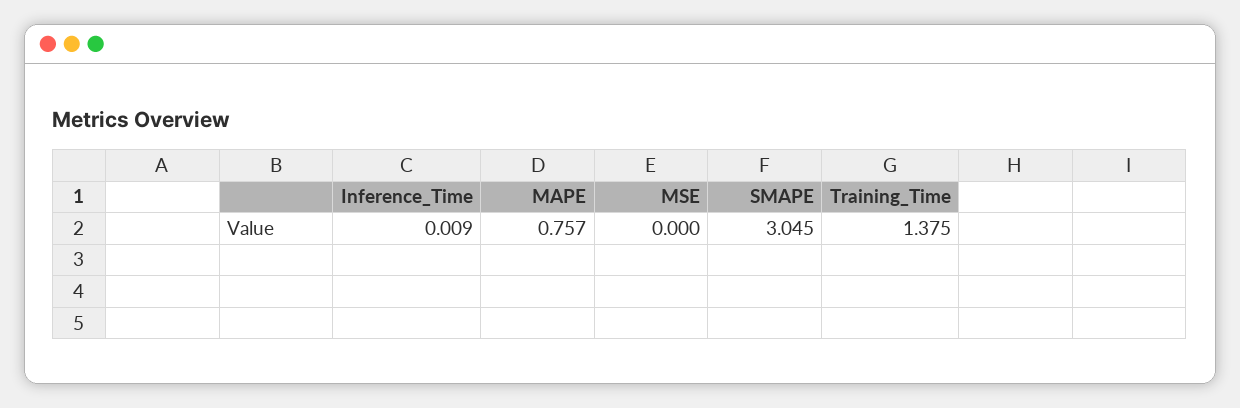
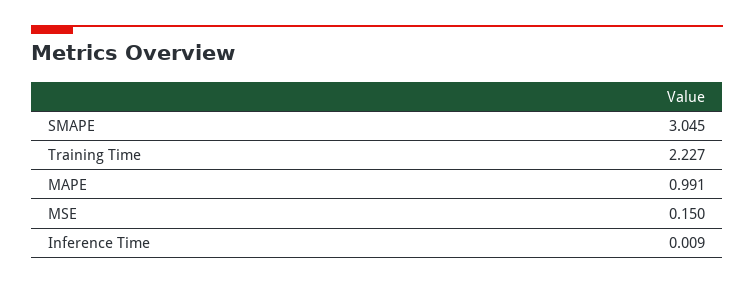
MAPE: 0.757 -> 0.991
MSE: 0 -> 0.15
Training_Time: 1.375 -> 2.227

